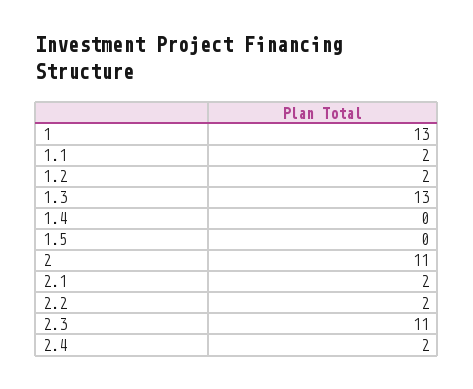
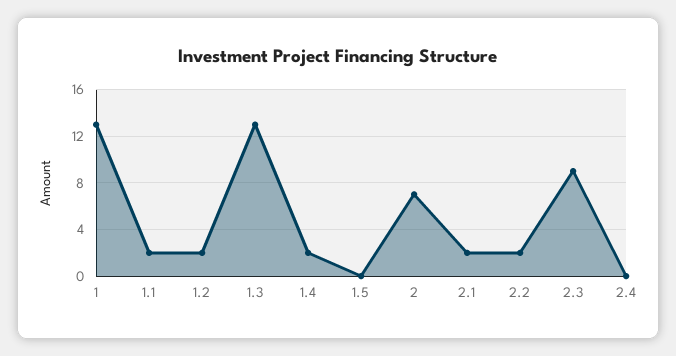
1.4: 0 -> 2
2: 11 -> 7
2.3: 11 -> 9
2.4: 2 -> 0

